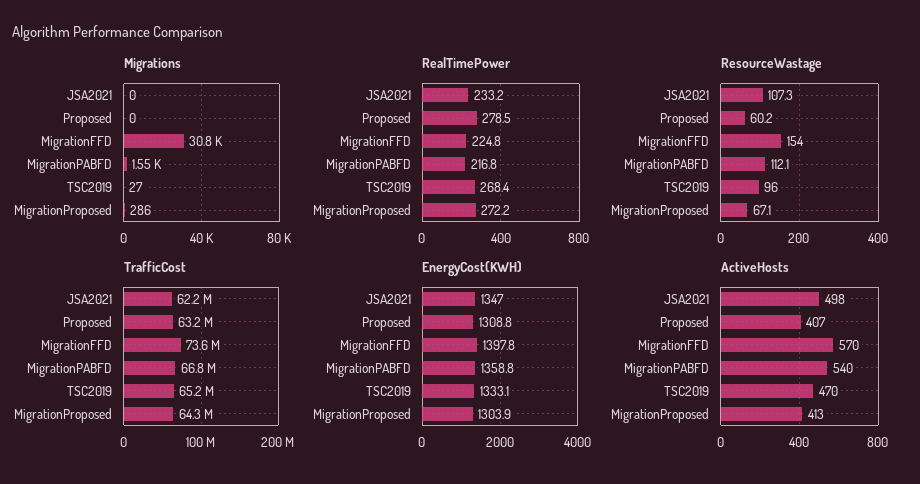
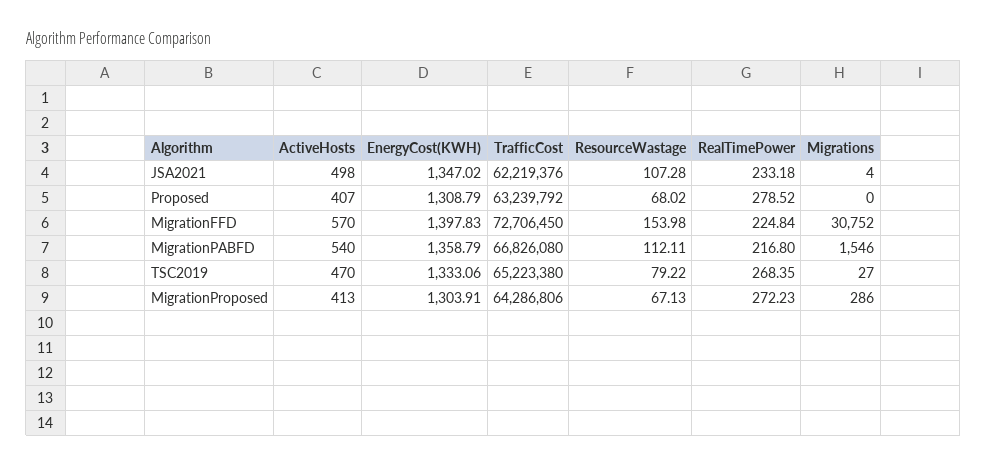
Migrations, JSA2021: 0 -> 4
ResourceWastage, Proposed: 60.2 -> 68.02
ResourceWastage, TSC2019: 96 -> 79.22
TrafficCost, MigrationFFD: 73600000 -> 72706450

